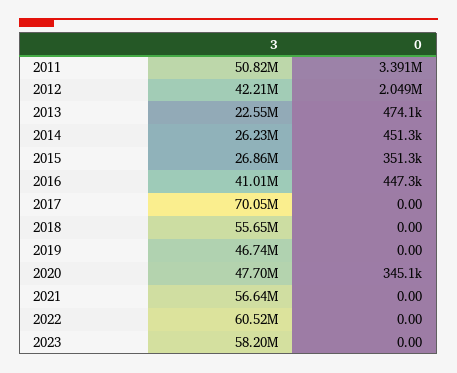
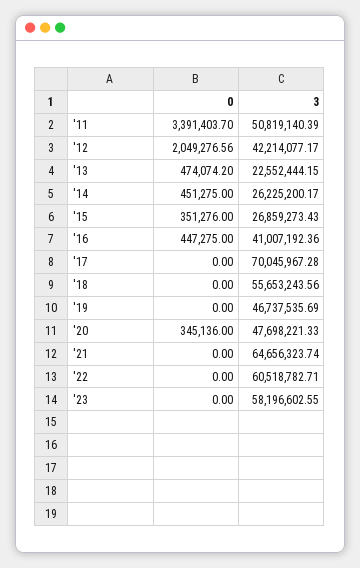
3, 2021: 56640000 -> 64656323.74

